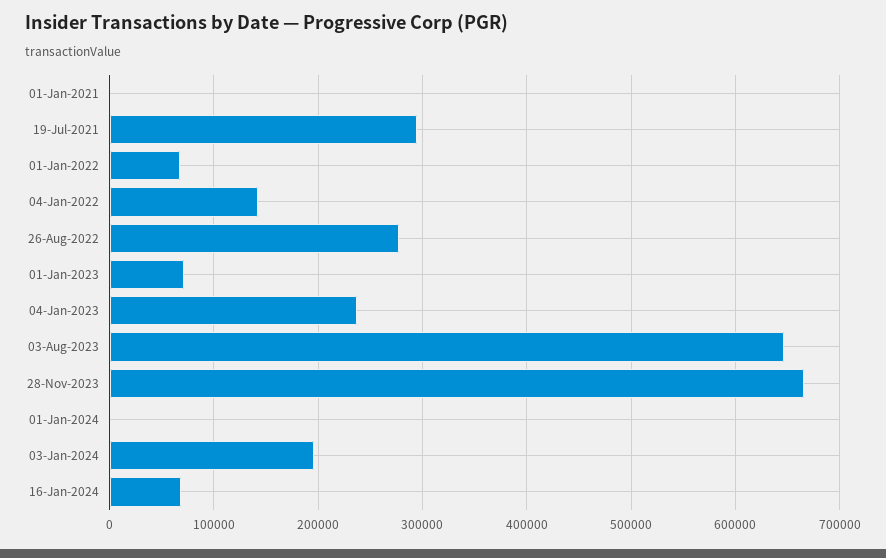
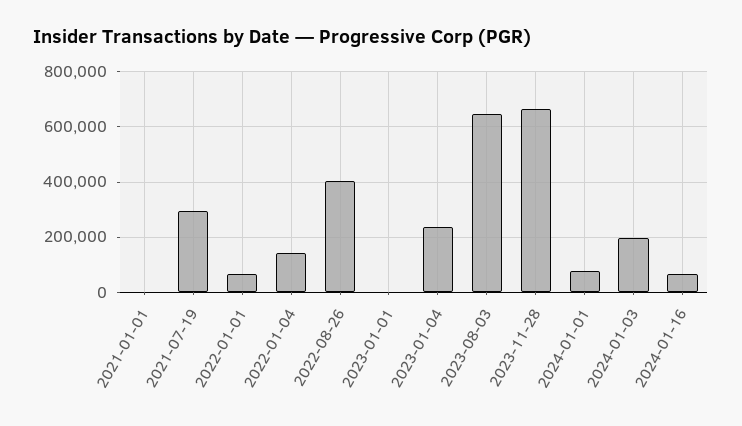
26-Aug-2022: 280000 -> 400000
01-Jan-2023: 70000 -> 0
01-Jan-2024: 0 -> 75000

